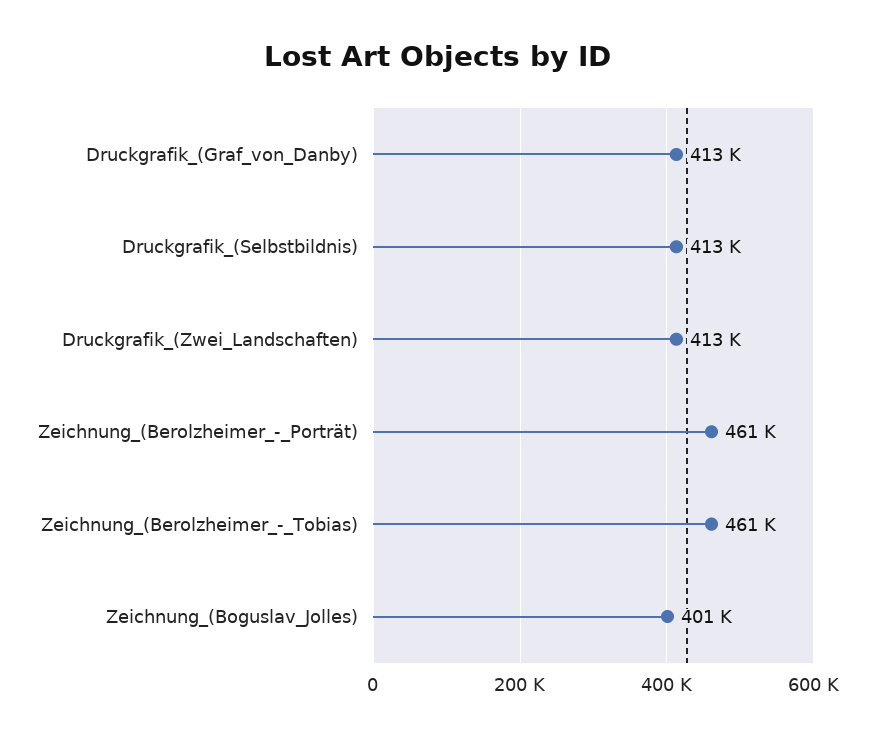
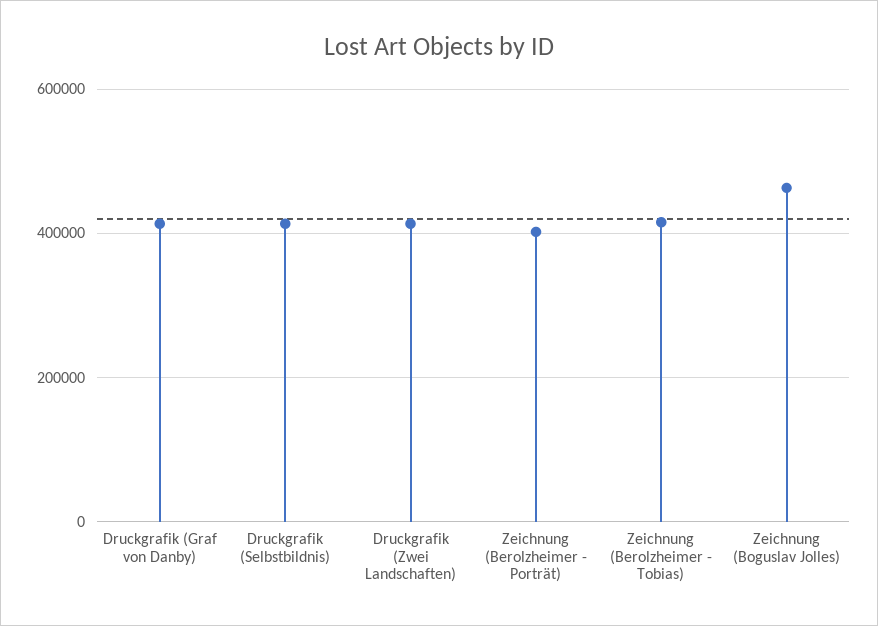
Zeichnung_(Berolzheimer_-_Porträt): 461000 -> 400000
Zeichnung_(Berolzheimer_-_Tobias): 461000 -> 420000
Zeichnung_(Boguslav_Jolles): 401000 -> 460000

